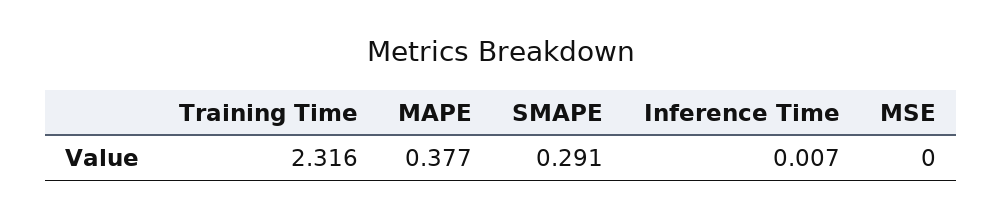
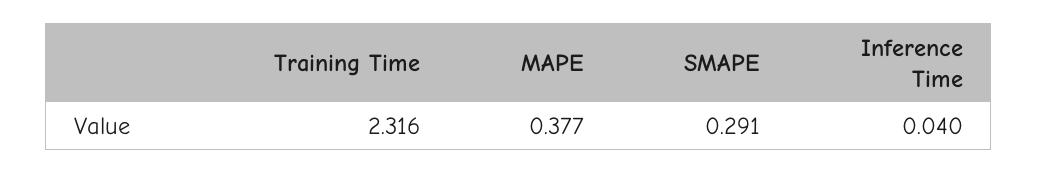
Inference Time: 0.007 -> 0.04
MSE: 0 -> none

